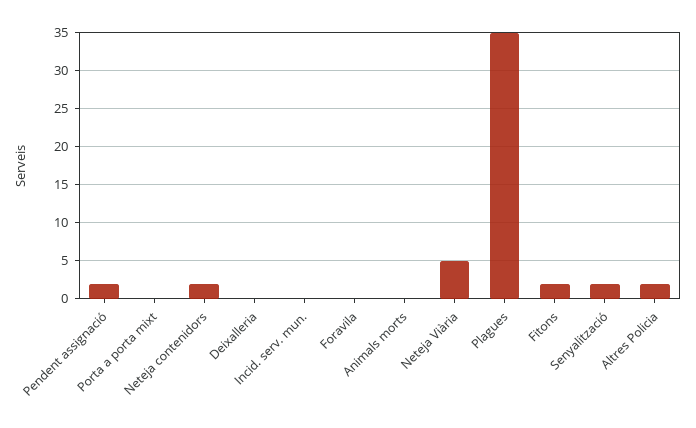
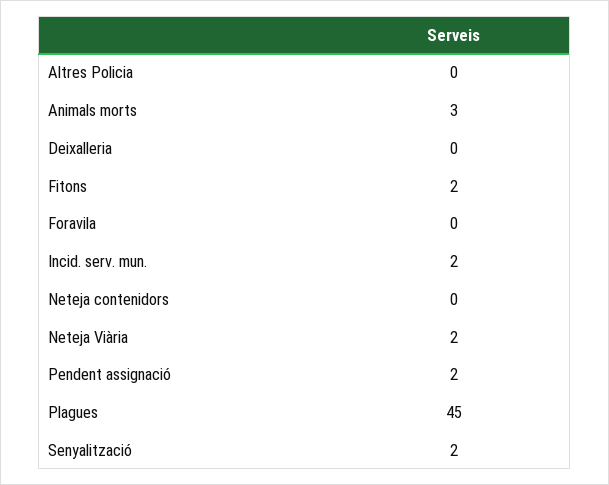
Porta a porta mixt: 0 -> none
Neteja contenidors: 2 -> 0
Incid. serv. mun.: 0 -> 2
Animals morts: 0 -> 3
Neteja Viària: 5 -> 2
Plagues: 35 -> 45
Altres Policia: 2 -> 0

